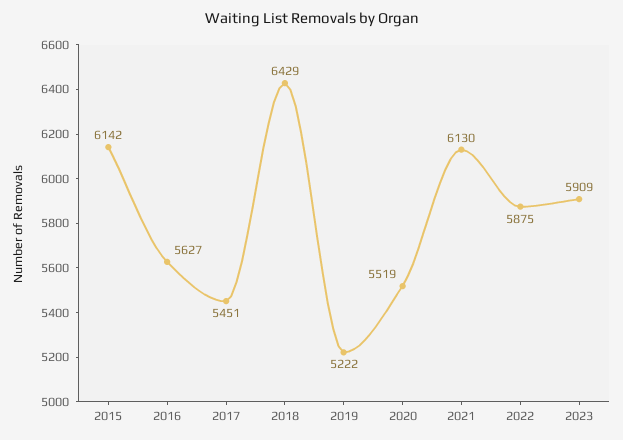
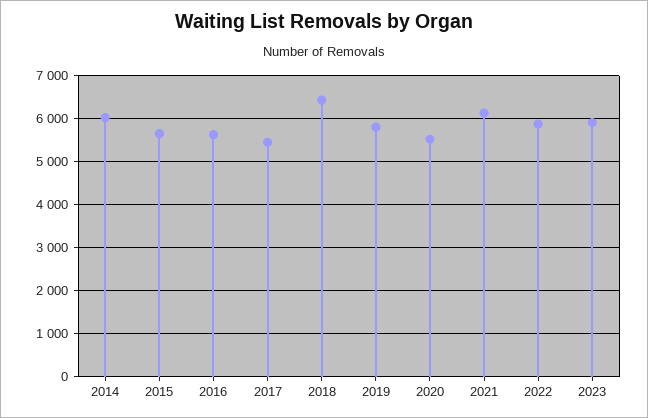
2015: 6142 -> 5600
2019: 5222 -> 5800
2014: none -> 6000

